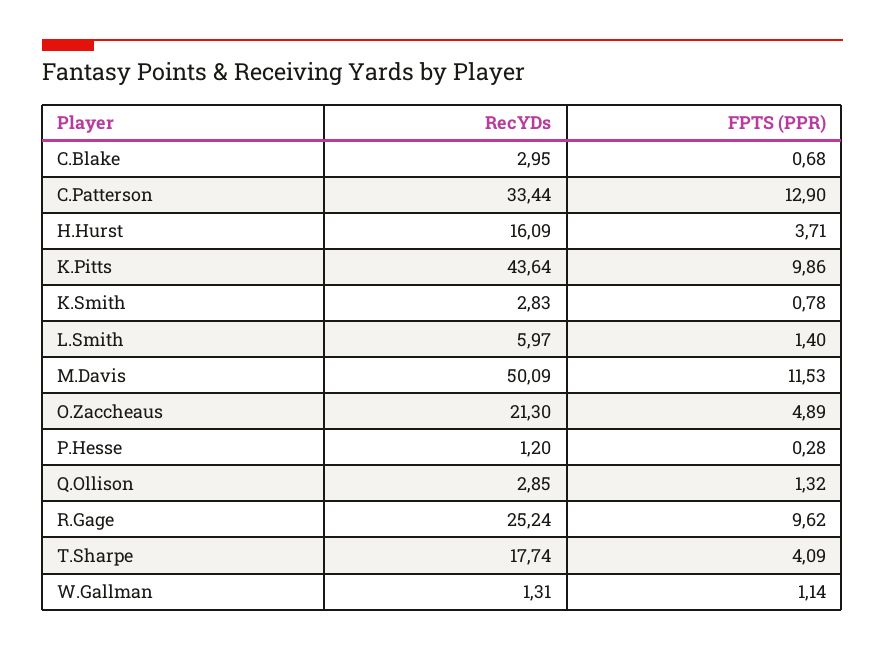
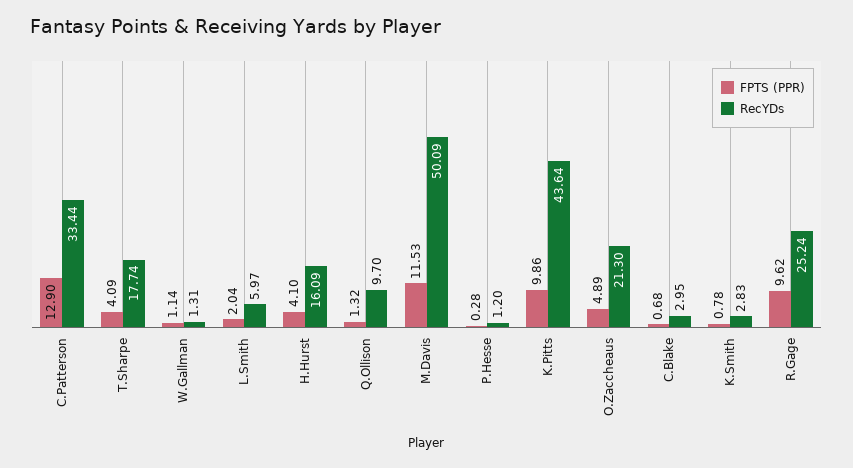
FPTS (PPR), H.Hurst: 3.71 -> 4.1
FPTS (PPR), L.Smith: 1.4 -> 2.04
RecYDs, Q.Ollison: 2.85 -> 9.7

